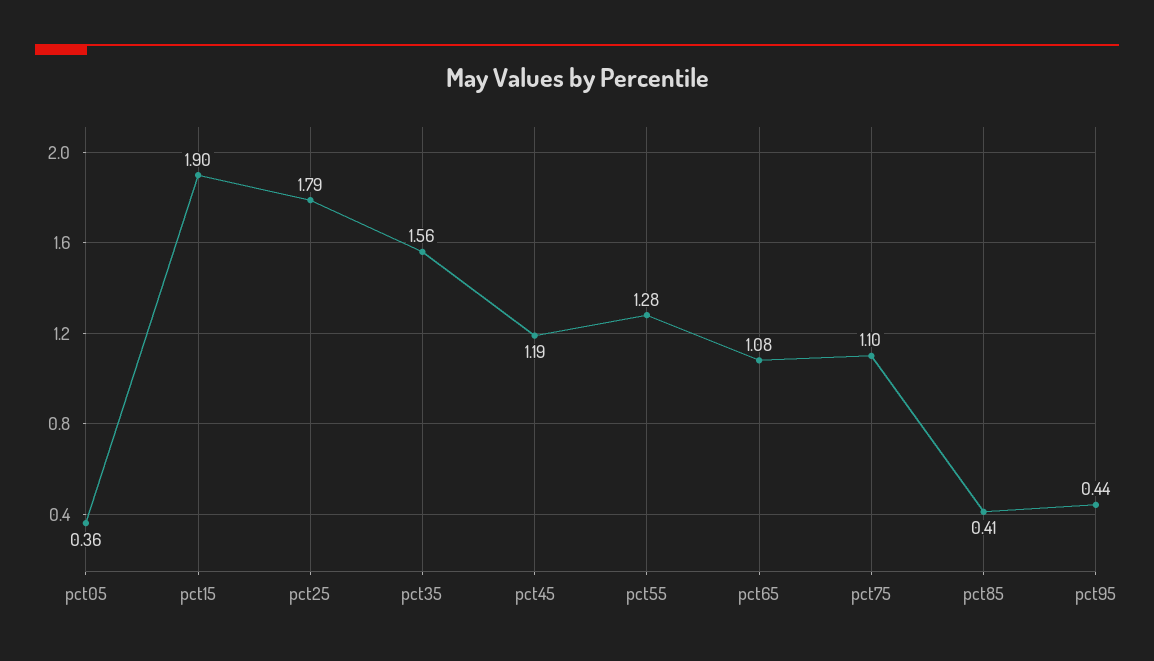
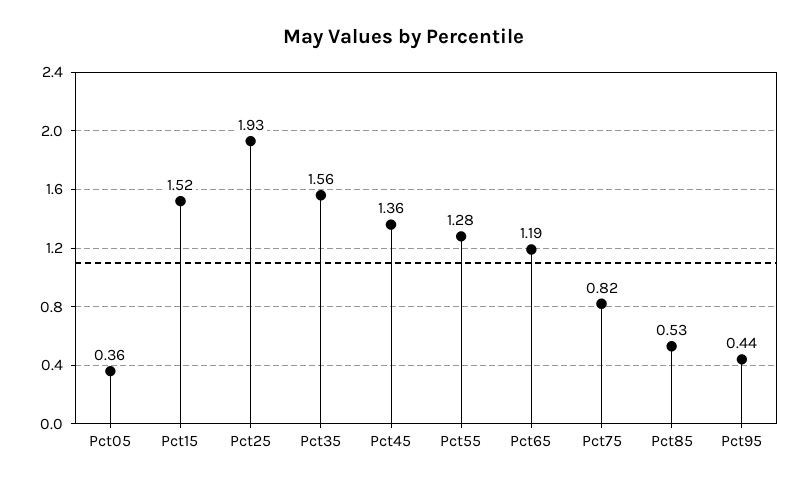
pct15: 1.9 -> 1.52
pct25: 1.79 -> 1.93
pct45: 1.19 -> 1.36
pct65: 1.08 -> 1.19
pct75: 1.1 -> 0.82
pct85: 0.41 -> 0.53

